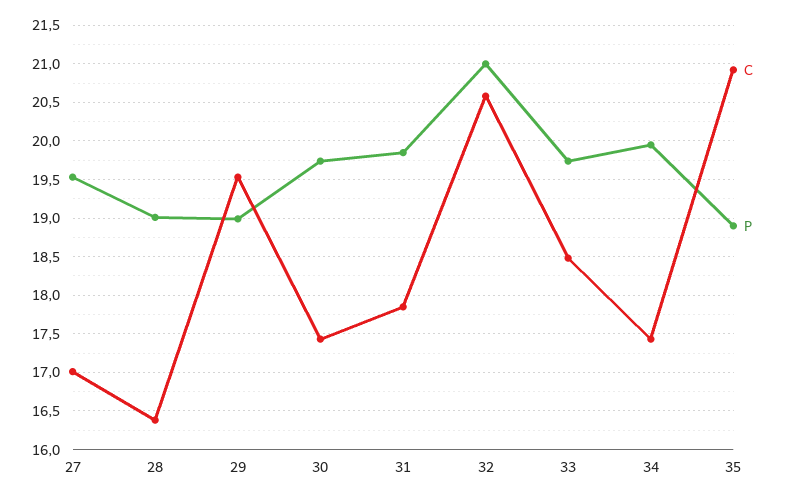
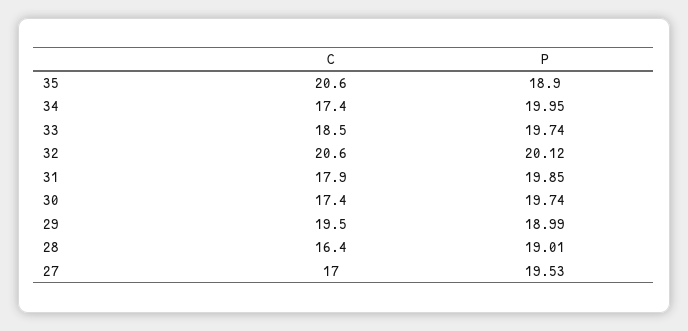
P, 32: 21 -> 20.12
C, 35: 20.9 -> 20.6

